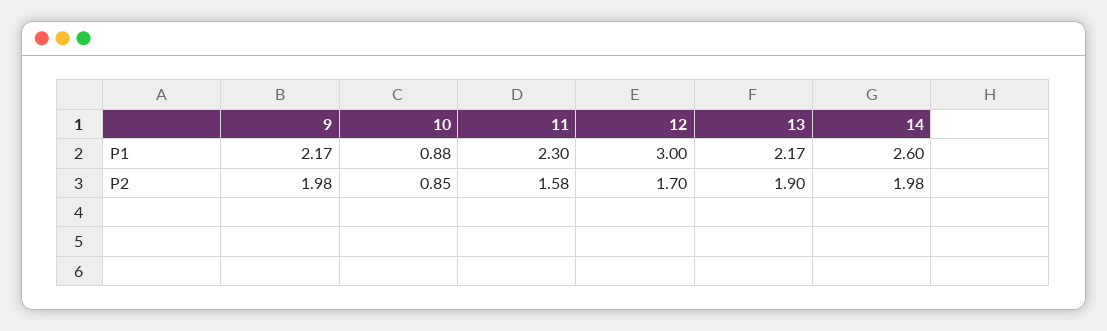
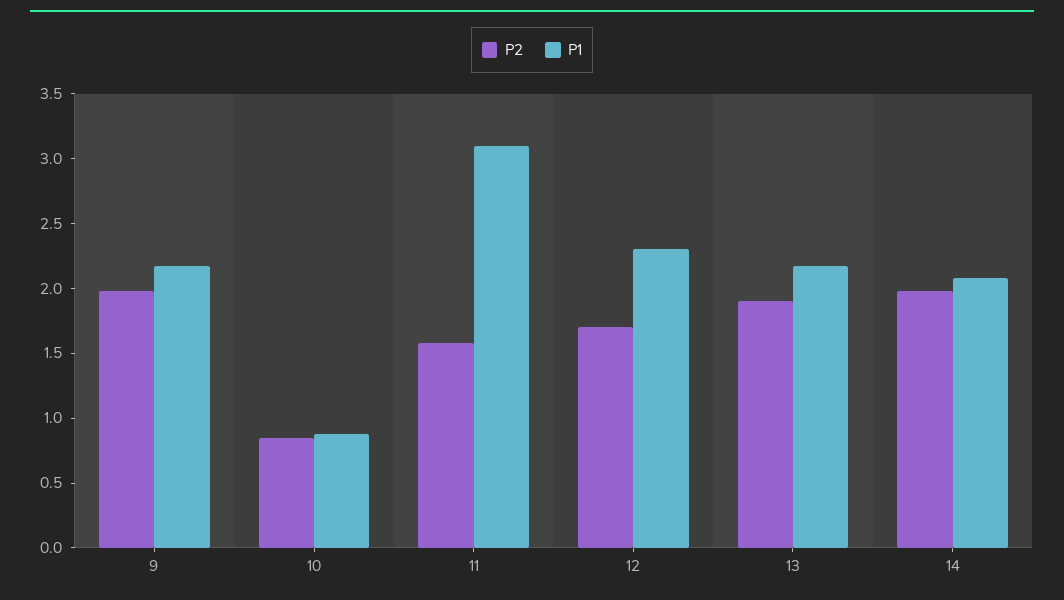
P1, 11: 2.3 -> 3.1
P1, 12: 3 -> 2.3
P1, 14: 2.6 -> 2.1

